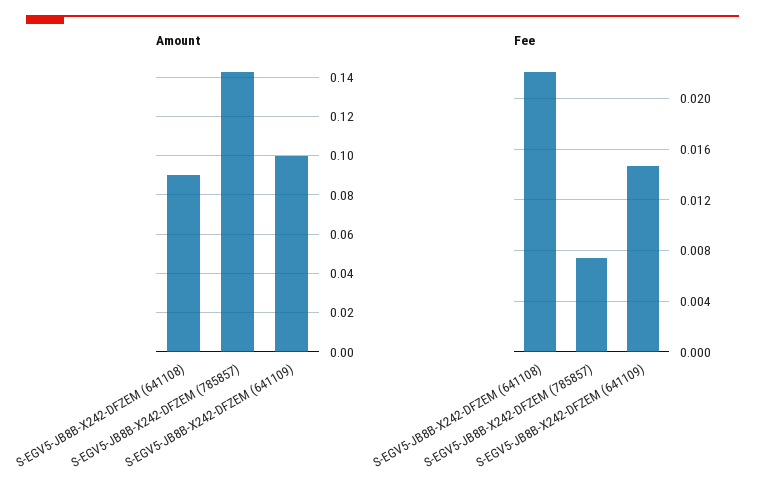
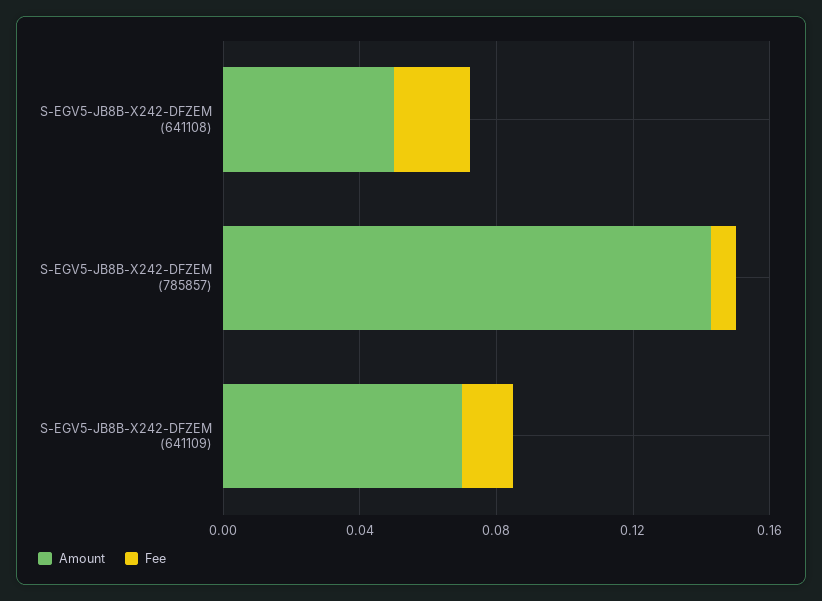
Amount, S-EGV5-JB8B-X242-DFZEM (641108): 0.09 -> 0.05
Amount, S-EGV5-JB8B-X242-DFZEM (641109): 0.1 -> 0.07

